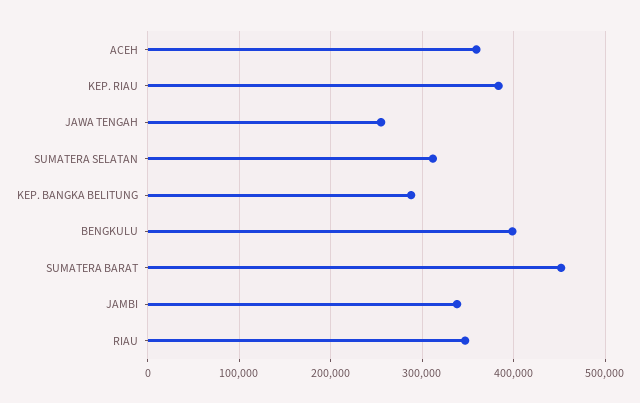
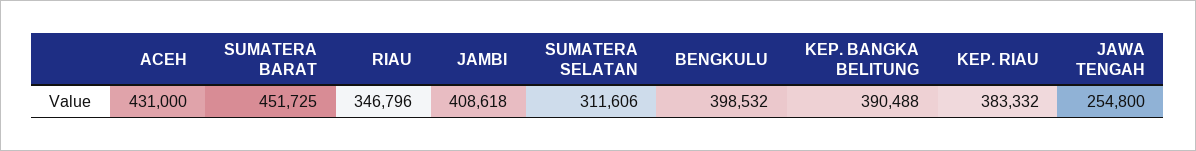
ACEH: 360000 -> 431000
KEP. BANGKA BELITUNG: 290000 -> 390488
JAMBI: 340000 -> 408618

